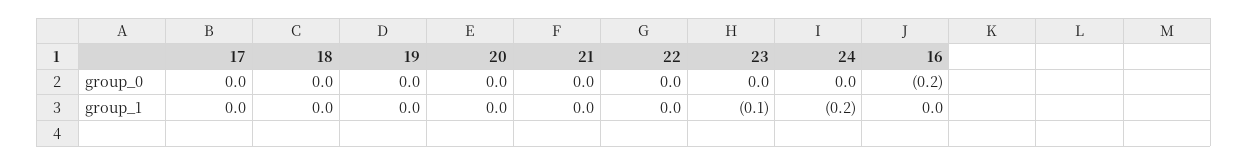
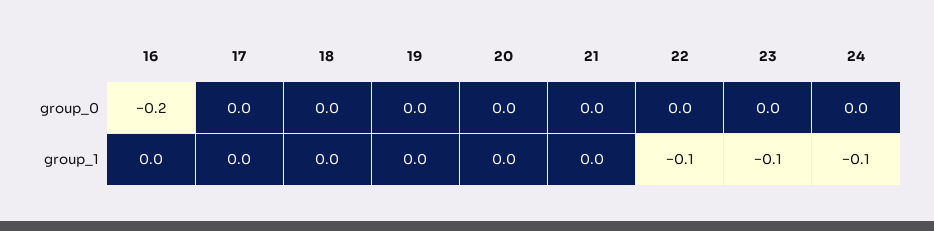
22, group_1: 0 -> -0.1
24, group_1: -0.2 -> -0.1

